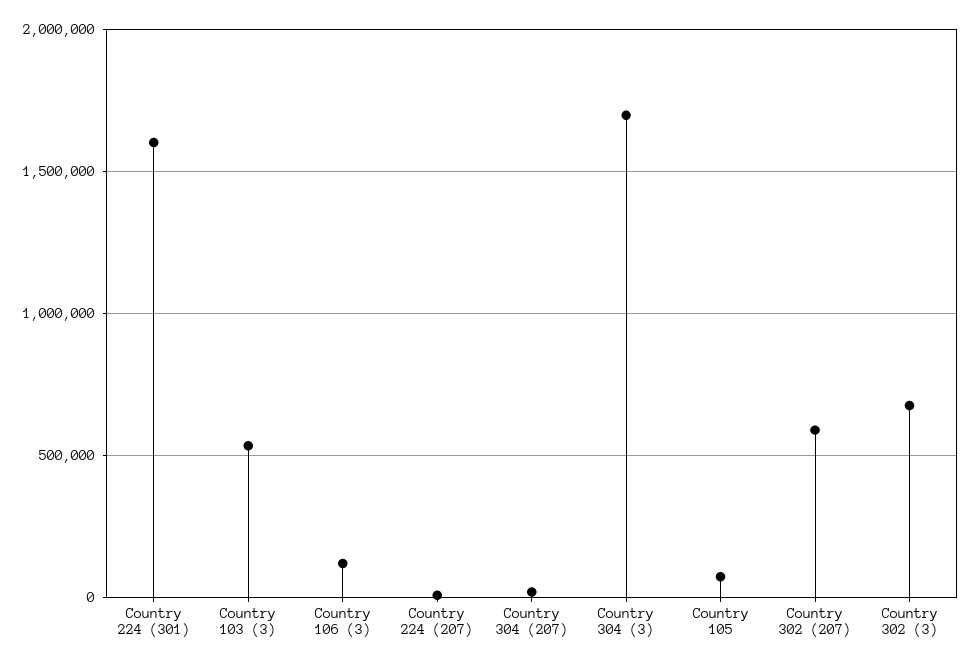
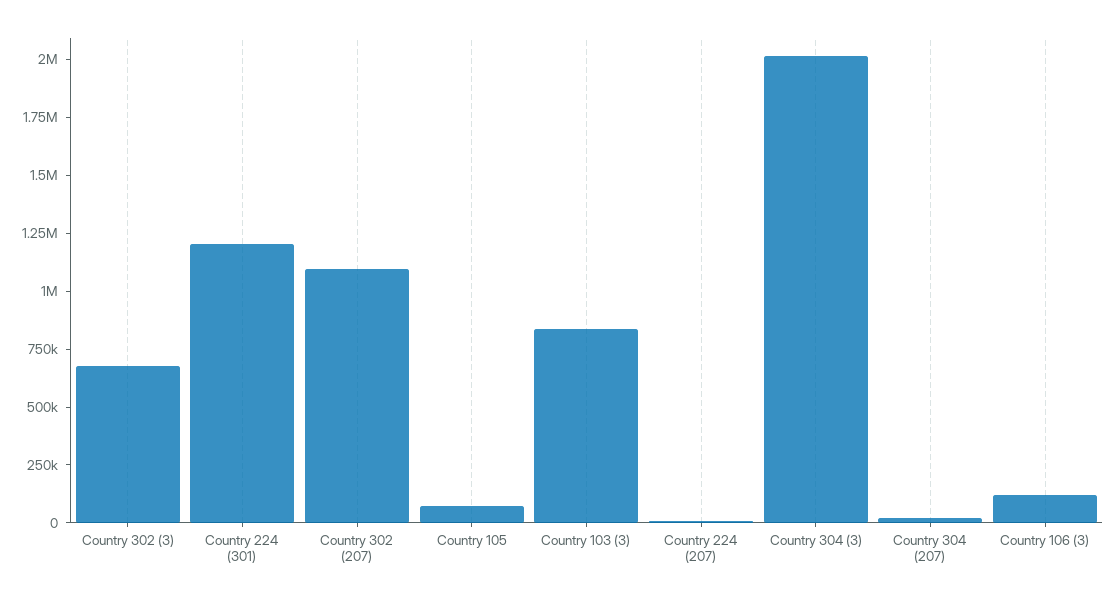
Country 224 (301): 1600000 -> 1200000
Country 103 (3): 550000 -> 850000
Country 304 (3): 1700000 -> 2000000
Country 302 (207): 600000 -> 1100000

